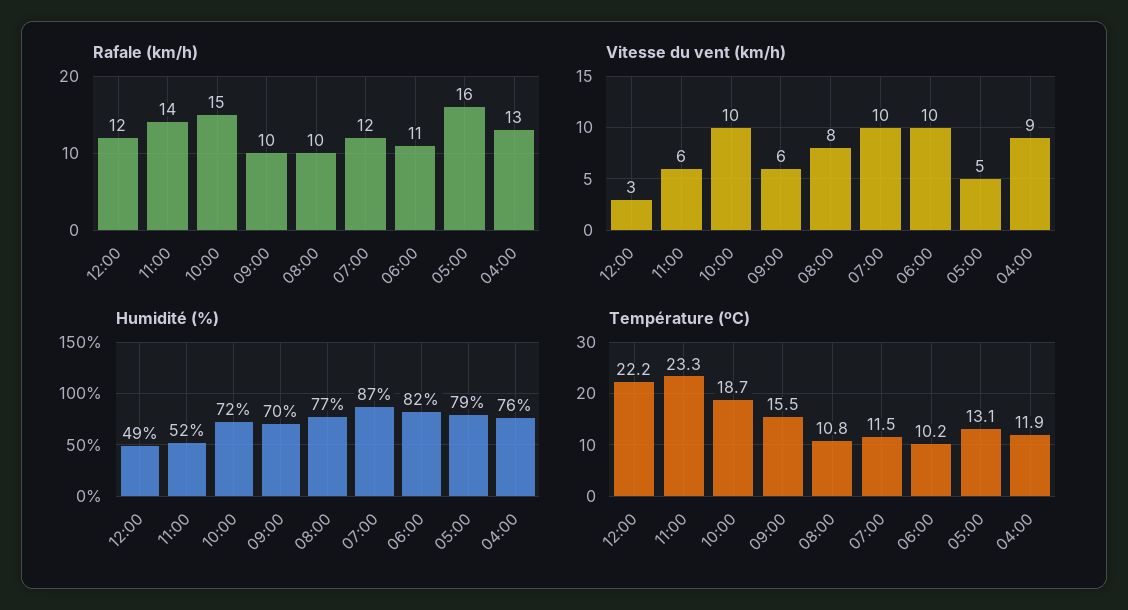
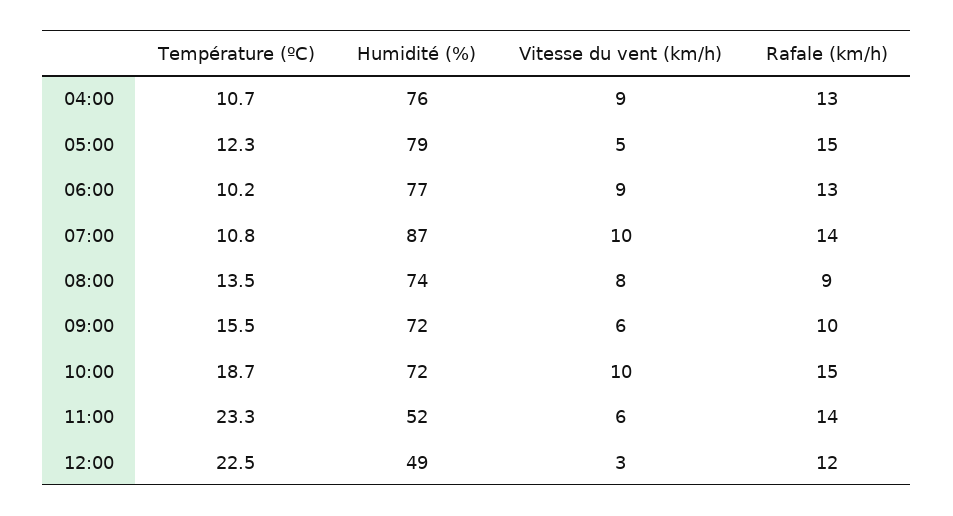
Rafale (km/h), 08:00: 10 -> 9
Rafale (km/h), 07:00: 12 -> 14
Rafale (km/h), 06:00: 11 -> 13
Rafale (km/h), 05:00: 16 -> 15
Vitesse du vent (km/h), 06:00: 10 -> 9
Humidité (%), 09:00: 70 -> 72
Humidité (%), 08:00: 77 -> 74
Humidité (%), 06:00: 82 -> 77
Température (ºC), 12:00: 22.2 -> 22.5
Température (ºC), 08:00: 10.8 -> 13.5
Température (ºC), 07:00: 11.5 -> 10.8
Température (ºC), 05:00: 13.1 -> 12.3
Température (ºC), 04:00: 11.9 -> 10.7

